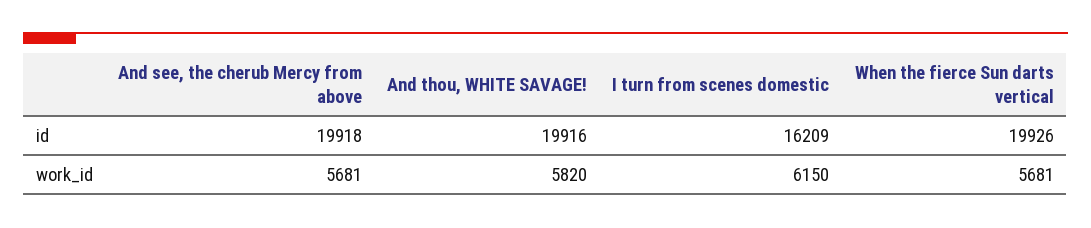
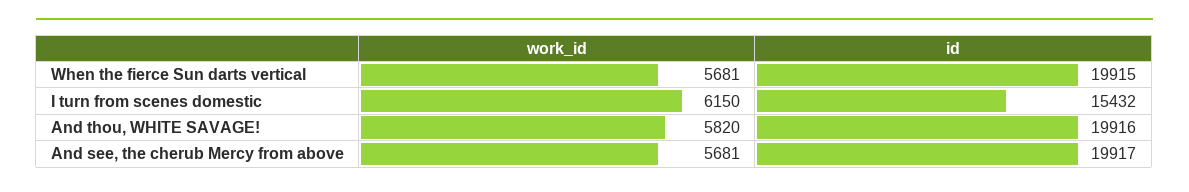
And see, the cherub Mercy from above, id: 19918 -> 19917
I turn from scenes domestic, id: 16209 -> 15432
When the fierce Sun darts vertical, id: 19926 -> 19915

